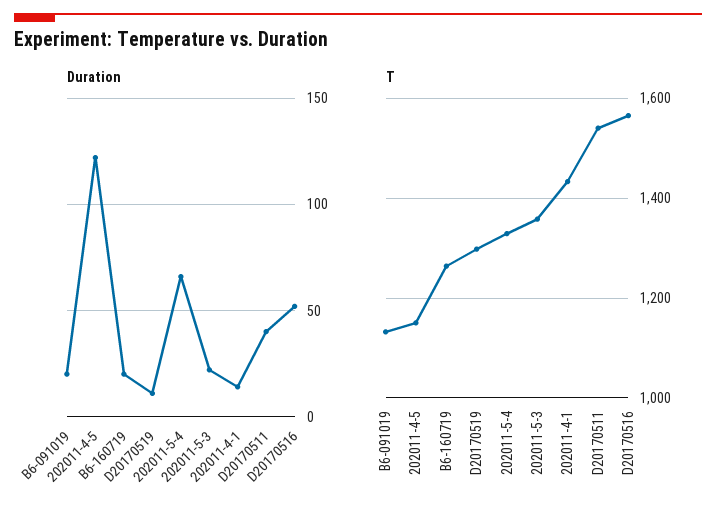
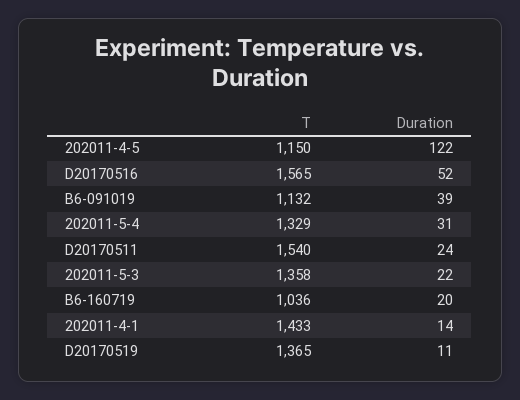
Duration, B6-091019: 20 -> 39
Duration, 202011-5-4: 65 -> 31
Duration, D20170511: 40 -> 24
T, B6-160719: 1260 -> 1036
T, D20170519: 1300 -> 1365

